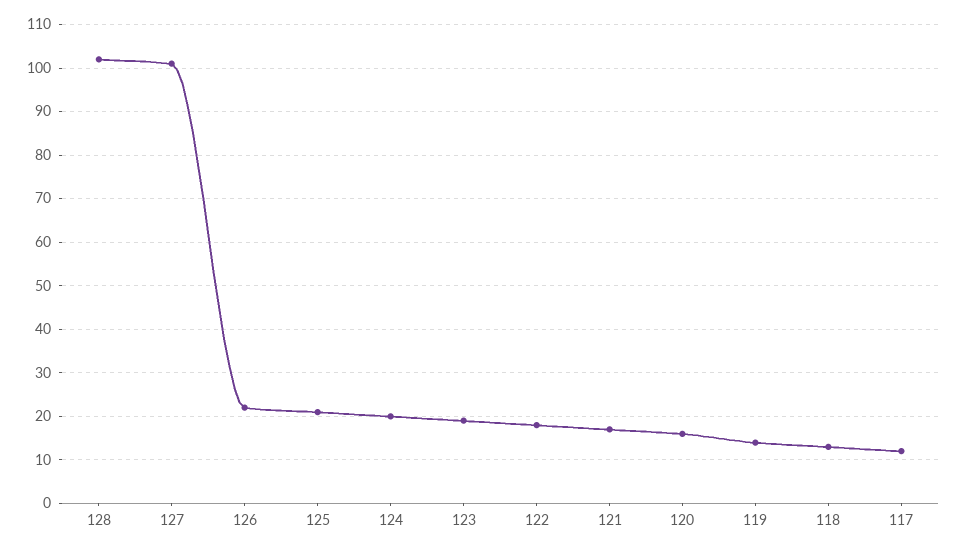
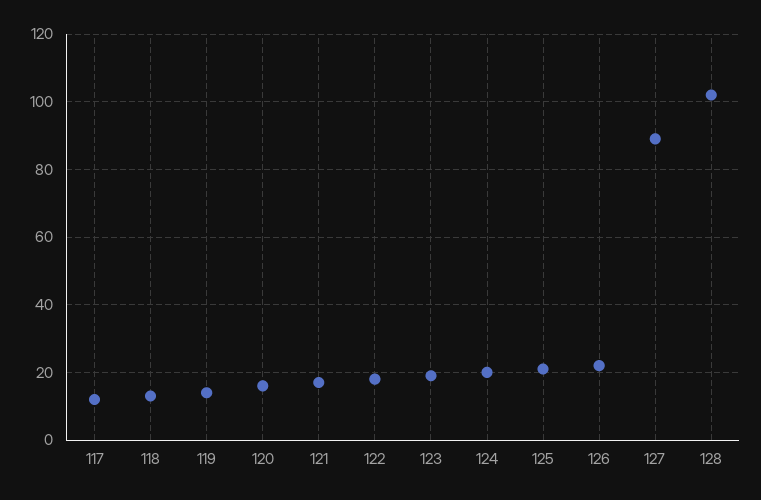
127: 100 -> 90

